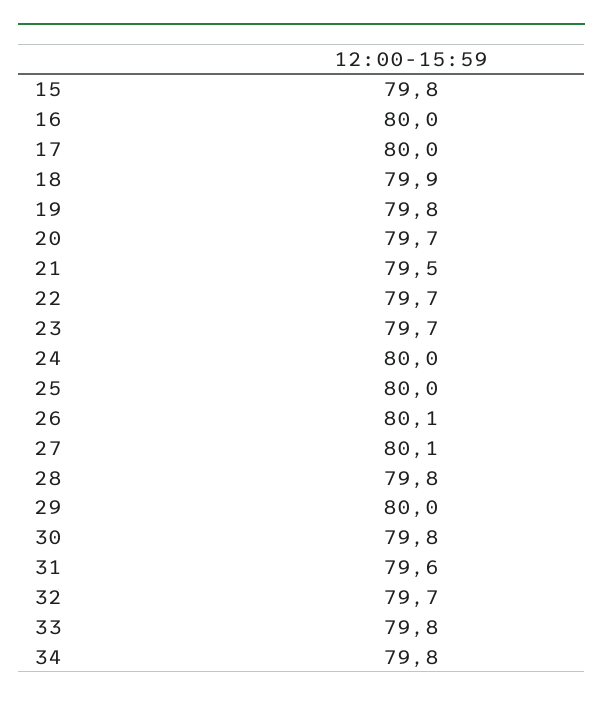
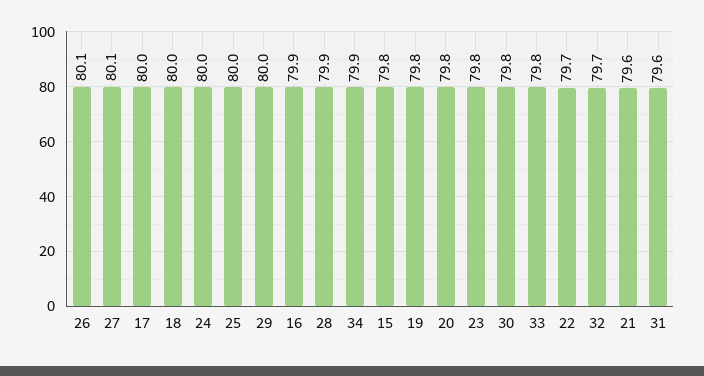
16: 80 -> 79.9
18: 79.9 -> 80
20: 79.7 -> 79.8
21: 79.5 -> 79.6
23: 79.7 -> 79.8
28: 79.8 -> 79.9
34: 79.8 -> 79.9

